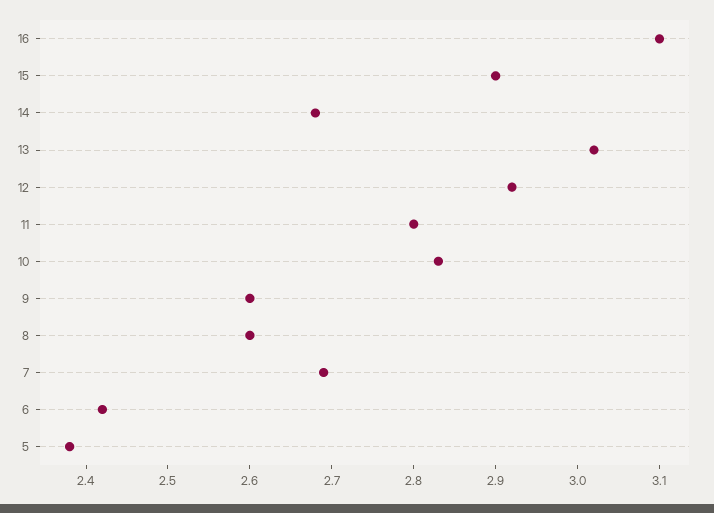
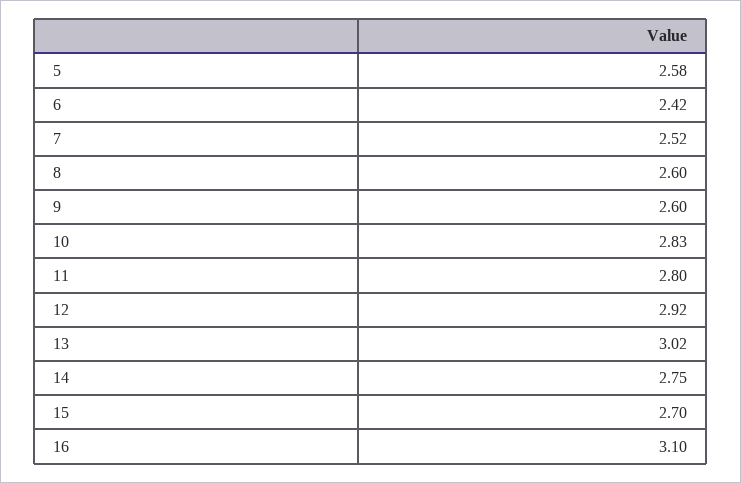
15: 2.9 -> 2.7
14: 2.68 -> 2.75
7: 2.69 -> 2.52
5: 2.38 -> 2.58

